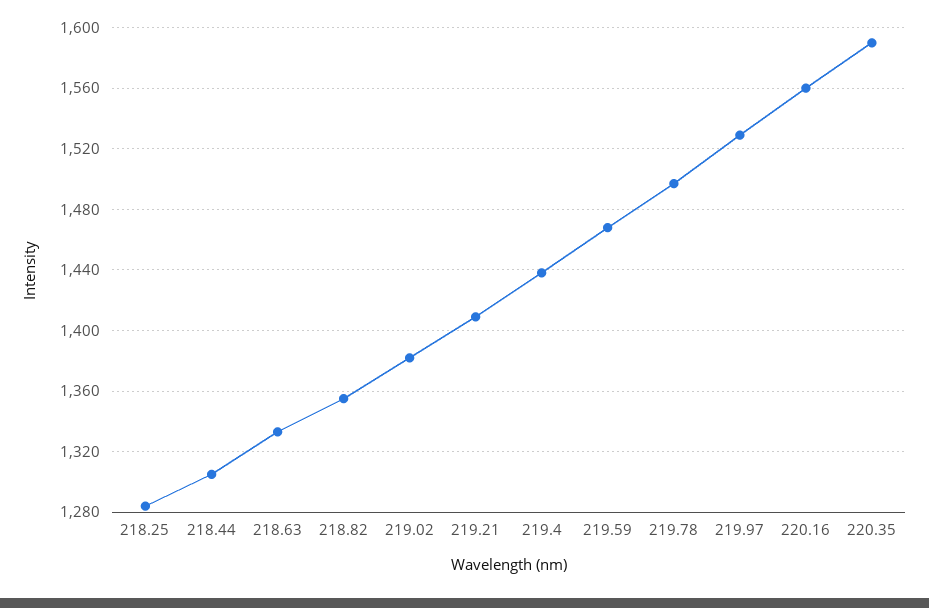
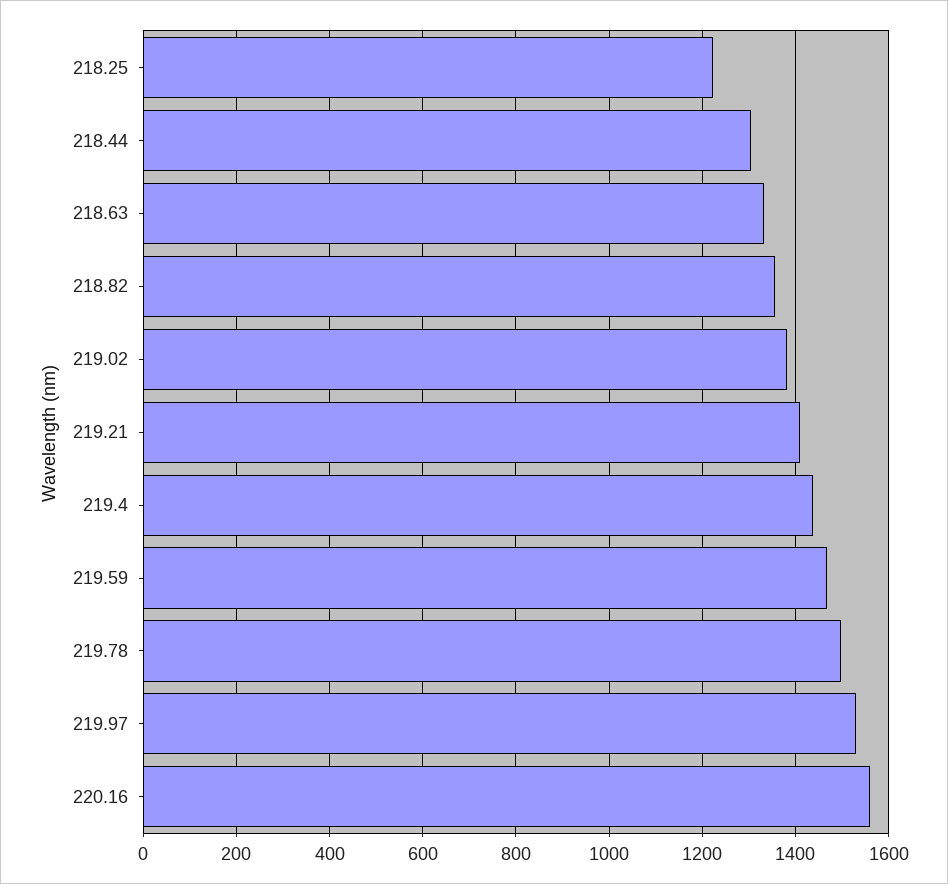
218.25: 1285 -> 1220
220.35: 1590 -> none

